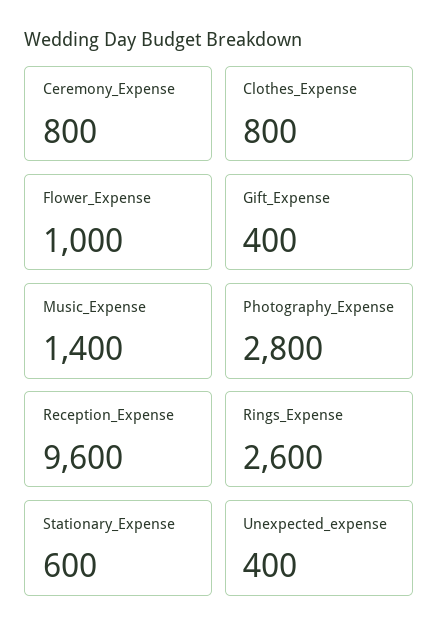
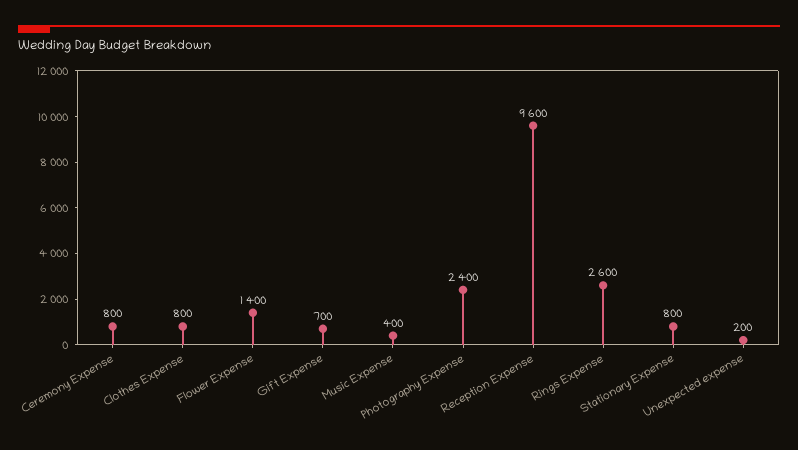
Flower_Expense: 1000 -> 1400
Gift_Expense: 400 -> 700
Music_Expense: 1400 -> 400
Photography_Expense: 2800 -> 2400
Stationary_Expense: 600 -> 800
Unexpected_expense: 400 -> 200

